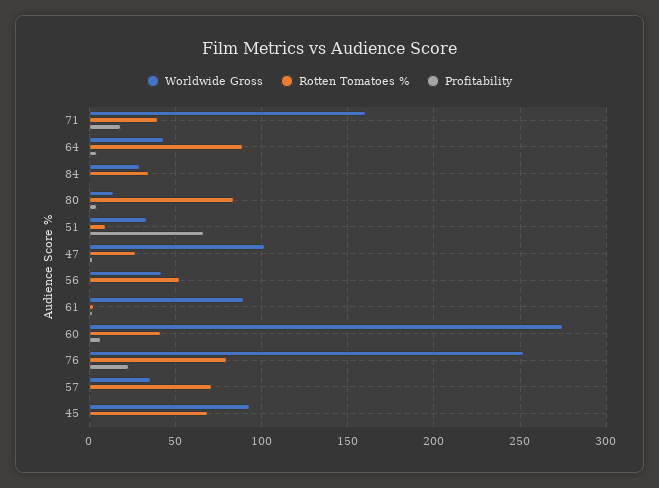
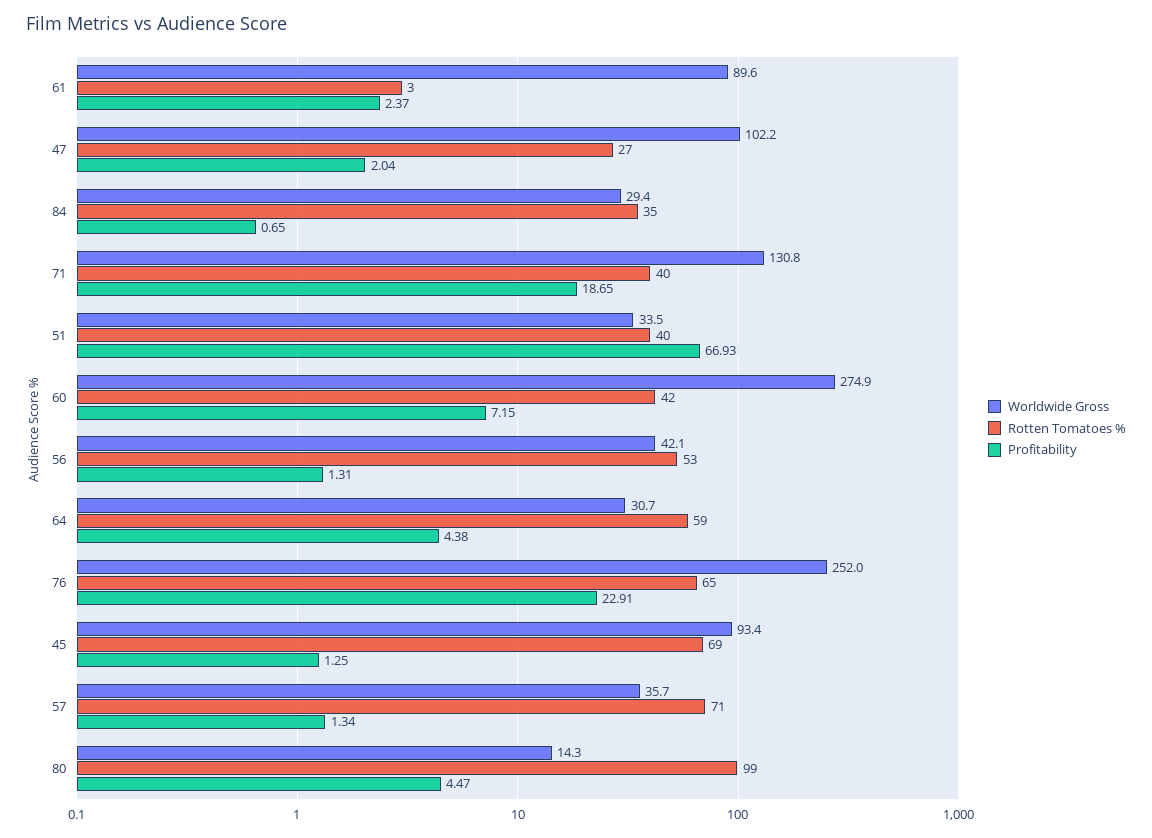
Worldwide Gross, 71: 160 -> 130.8
Worldwide Gross, 64: 45 -> 30.7
Rotten Tomatoes %, 64: 90 -> 59
Rotten Tomatoes %, 80: 85 -> 99
Rotten Tomatoes %, 51: 10 -> 40
Rotten Tomatoes %, 76: 80 -> 65

